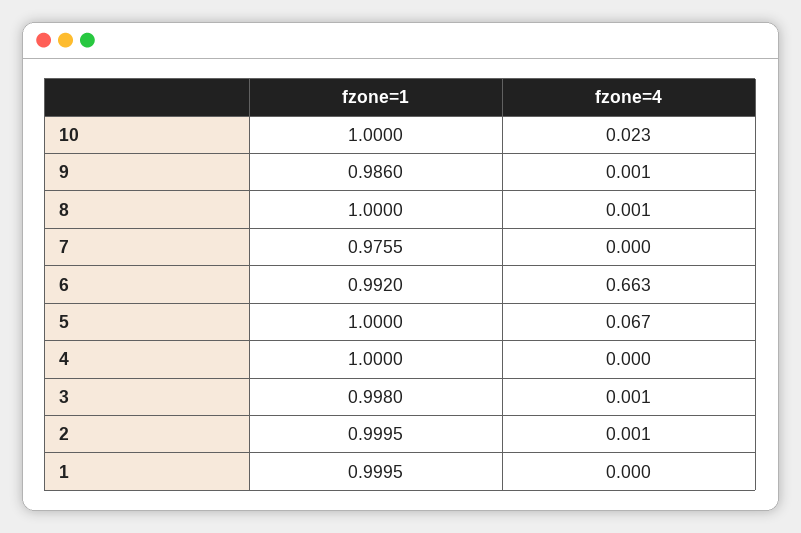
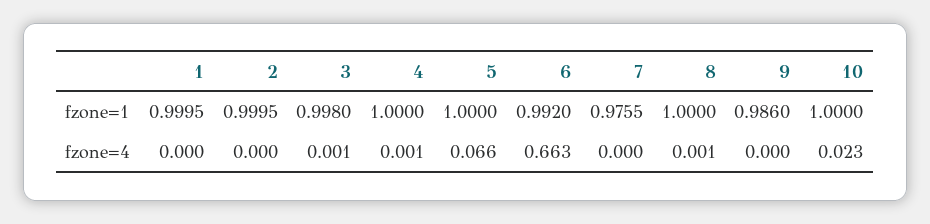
fzone=4, 9: 0.001 -> 0
fzone=4, 5: 0.067 -> 0.066
fzone=4, 4: 0 -> 0.001
fzone=4, 2: 0.001 -> 0

